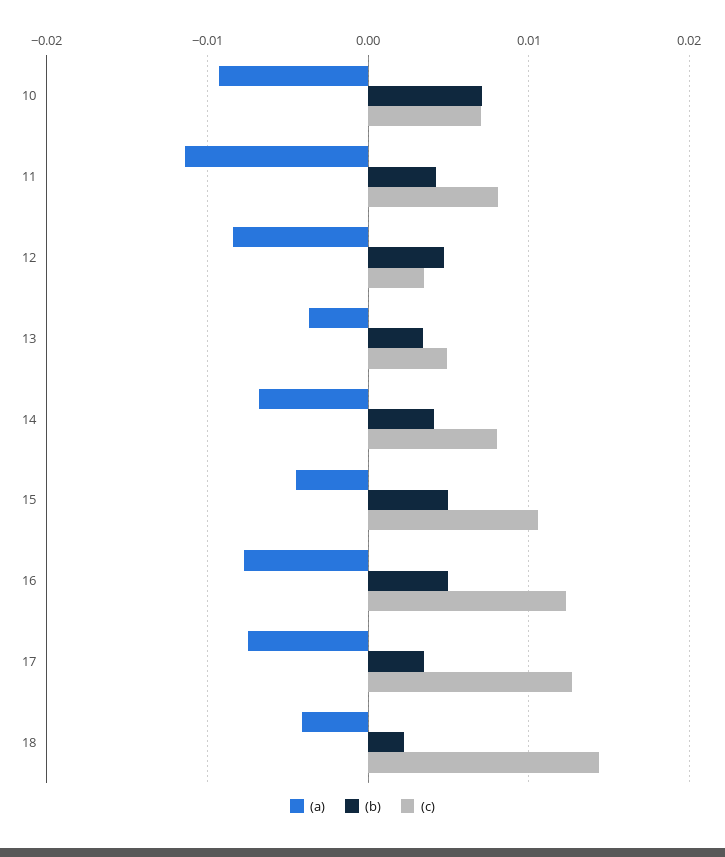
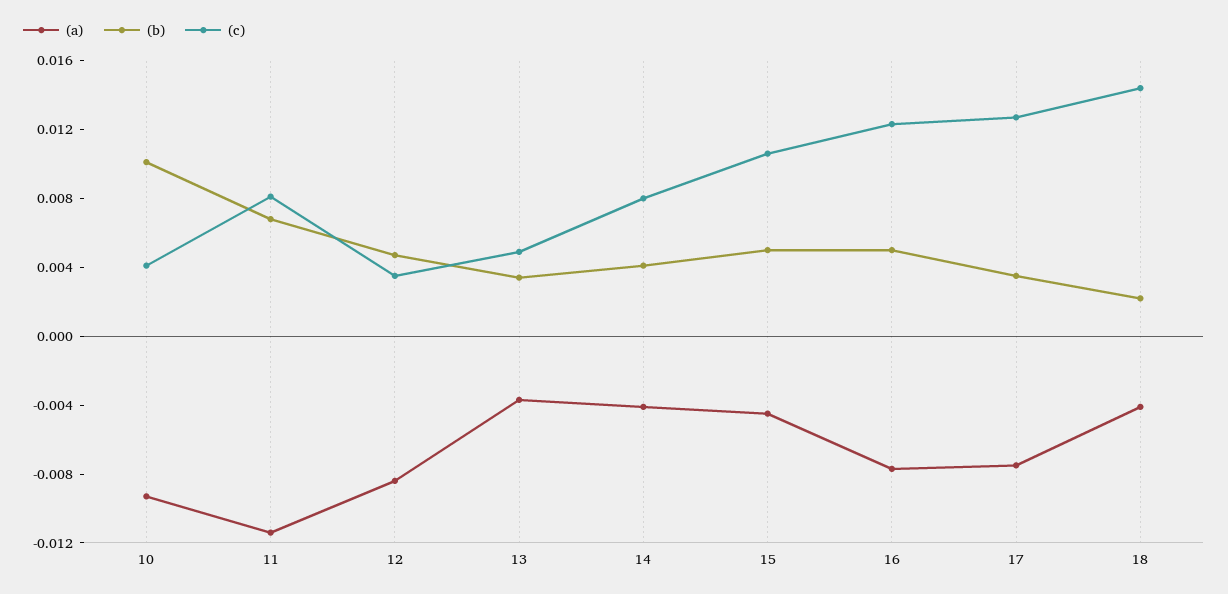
(b), 10: 0.007 -> 0.01
(c), 10: 0.007 -> 0.004
(b), 11: 0.004 -> 0.007
(a), 14: -0.007 -> -0.004

